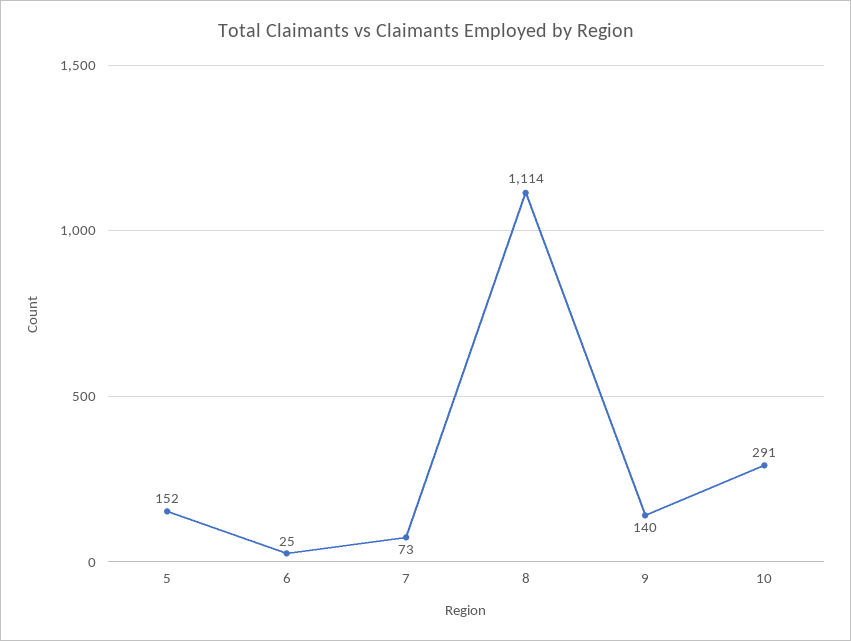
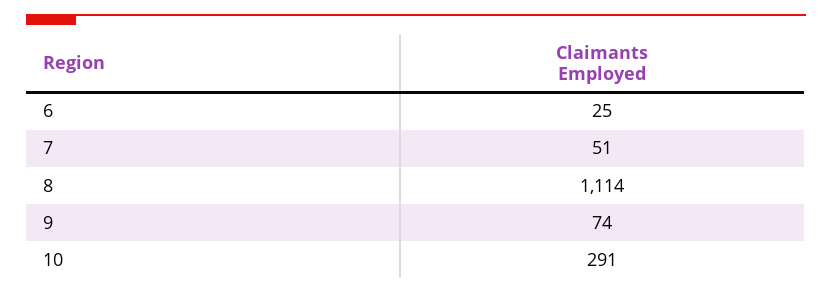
5: 152 -> none
7: 73 -> 51
9: 140 -> 74

